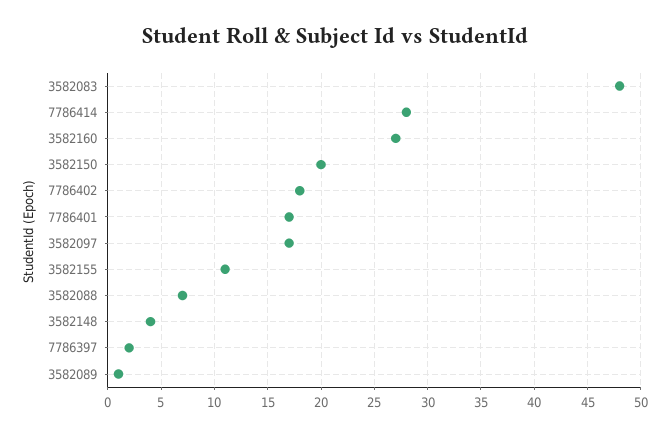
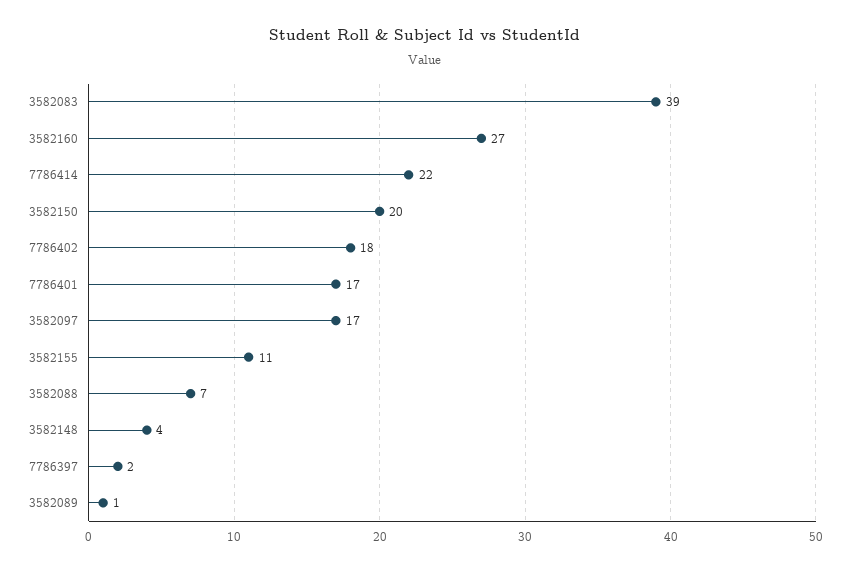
3582083: 48 -> 39
7786414: 28 -> 22

